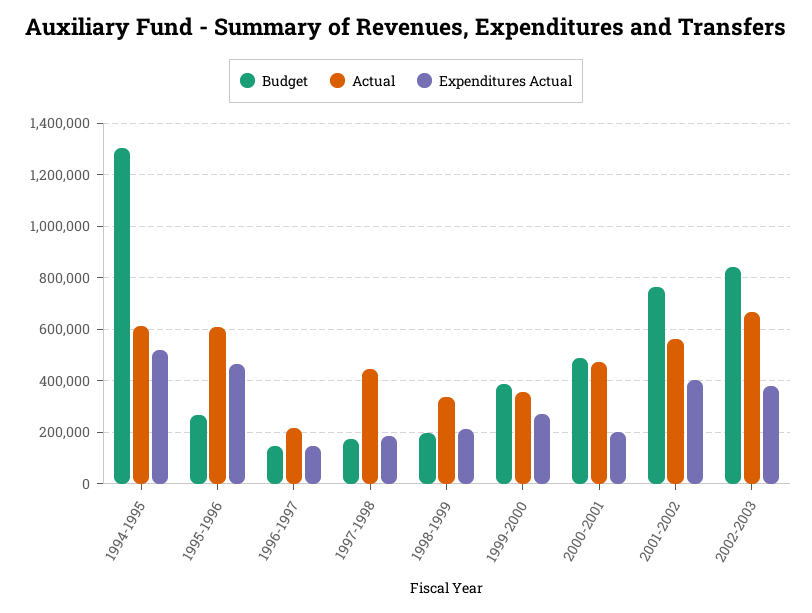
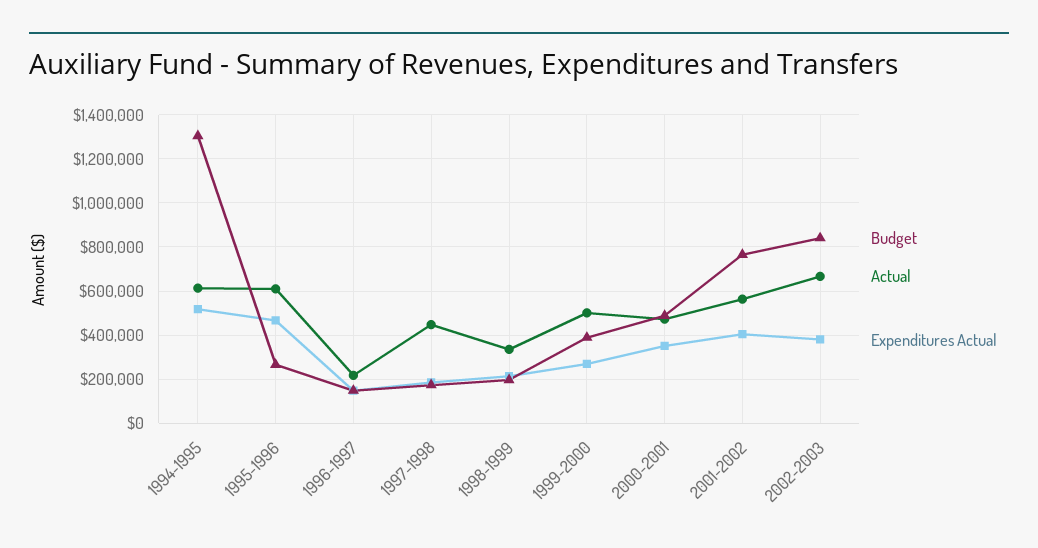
Actual, 1999-2000: 350000 -> 500000
Expenditures Actual, 2000-2001: 200000 -> 350000

